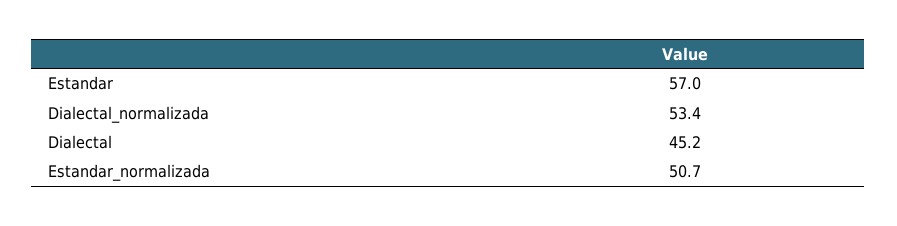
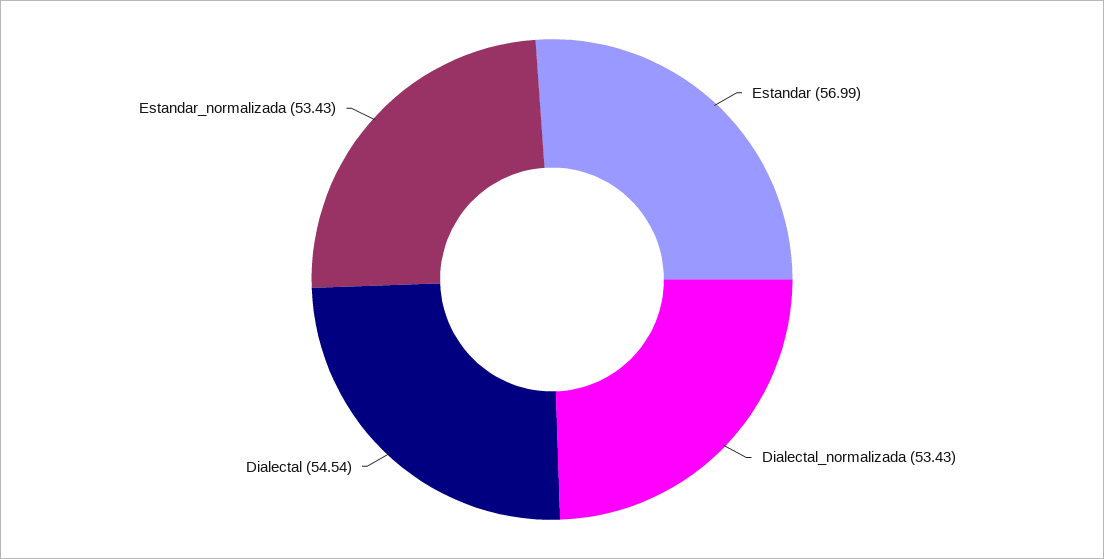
Dialectal: 45.2 -> 54.54
Estandar_normalizada: 50.7 -> 53.43

